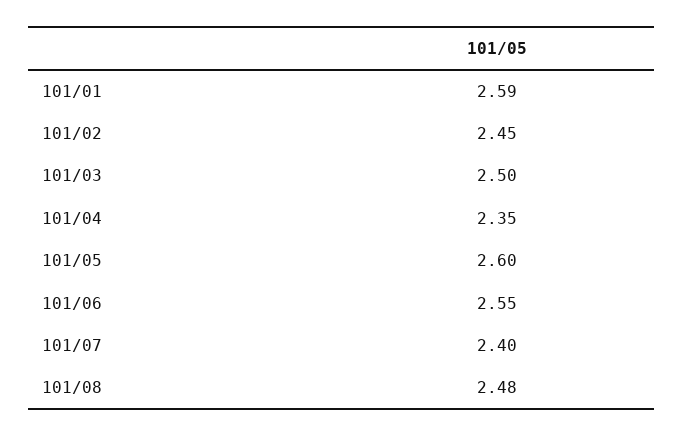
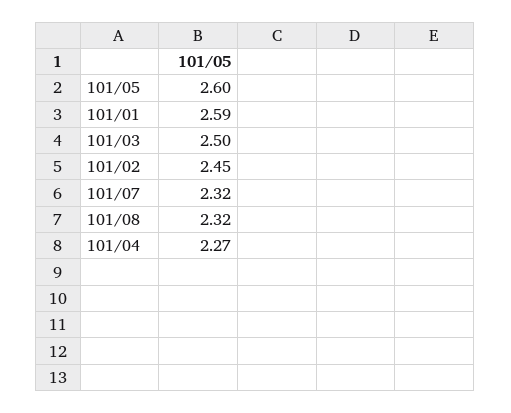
101/04: 2.35 -> 2.27
101/06: 2.55 -> none
101/07: 2.4 -> 2.32
101/08: 2.48 -> 2.32

